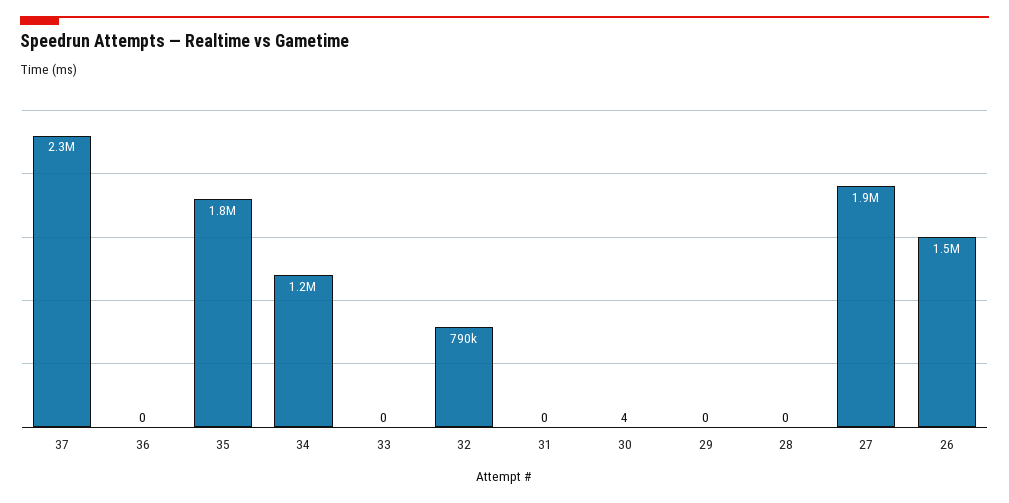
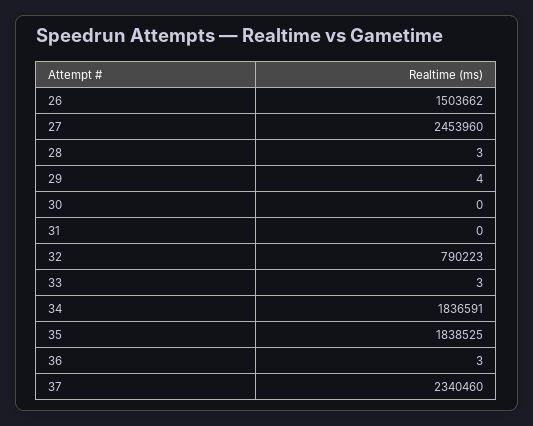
36: 0 -> 3
34: 1200000 -> 1836591
33: 0 -> 3
30: 4 -> 0
29: 0 -> 4
28: 0 -> 3
27: 1900000 -> 2453960

